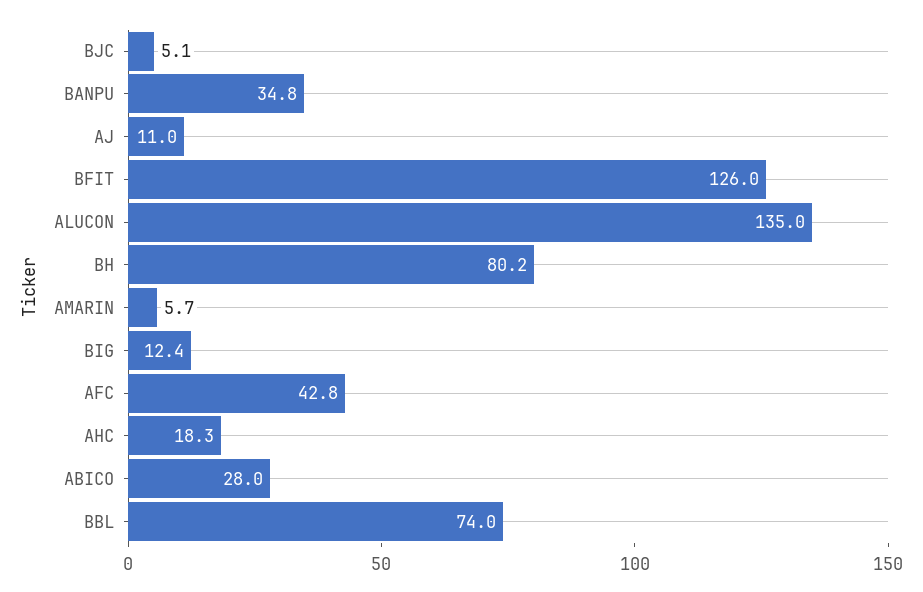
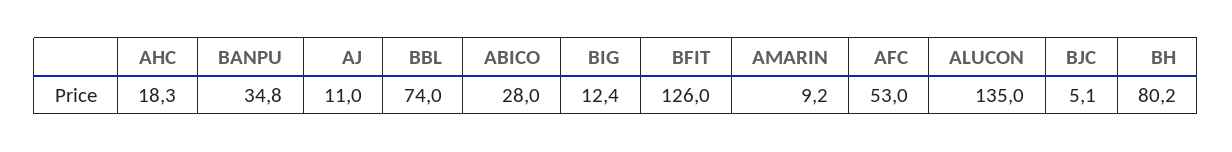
AMARIN: 5.7 -> 9.2
AFC: 42.8 -> 53

